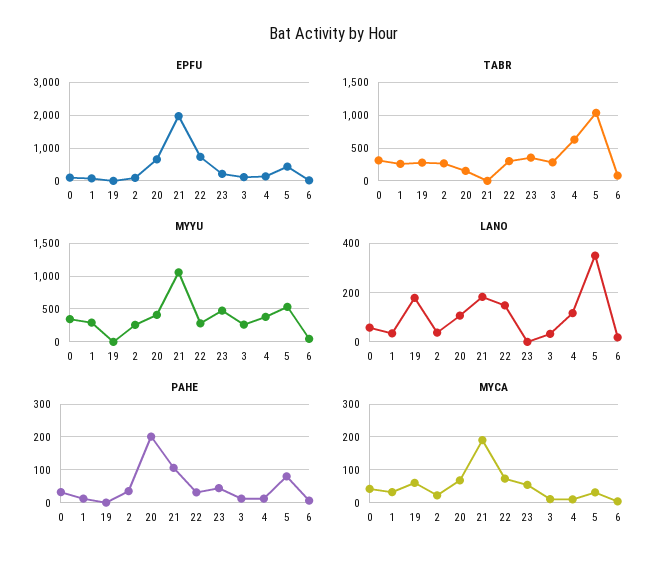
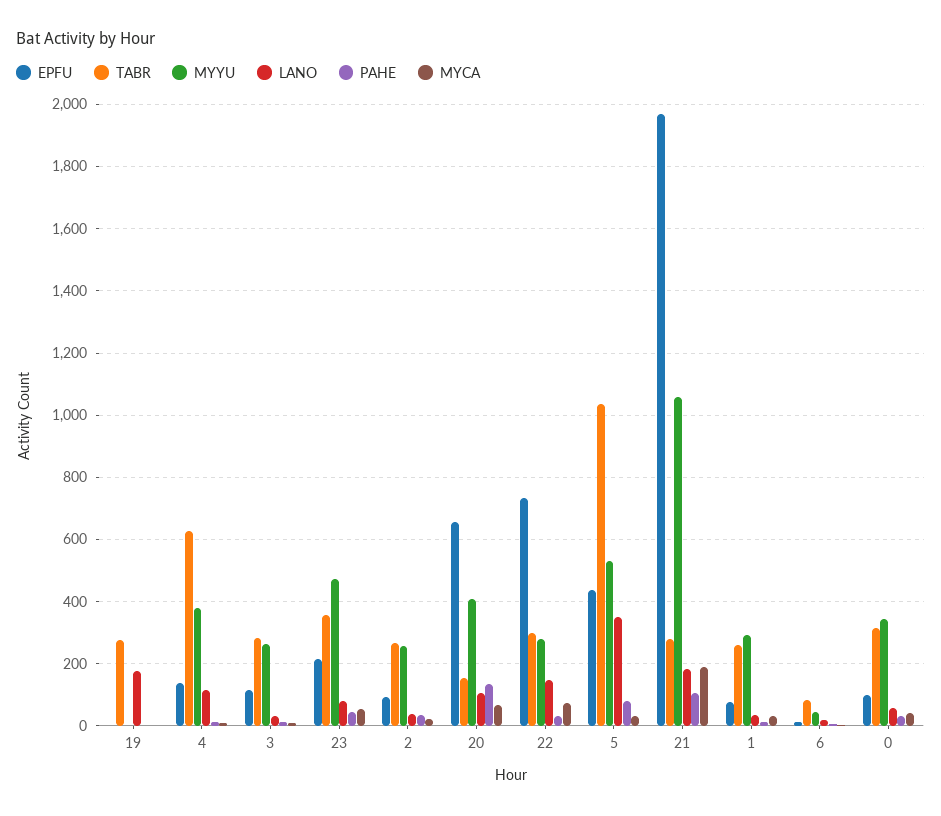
TABR, 21: 0 -> 280
LANO, 23: 0 -> 80
PAHE, 20: 200 -> 140
MYCA, 19: 60 -> 0

